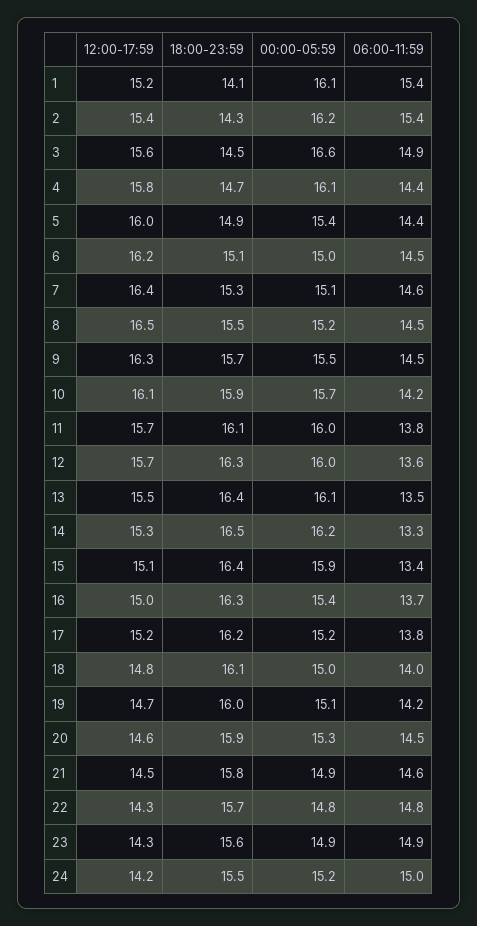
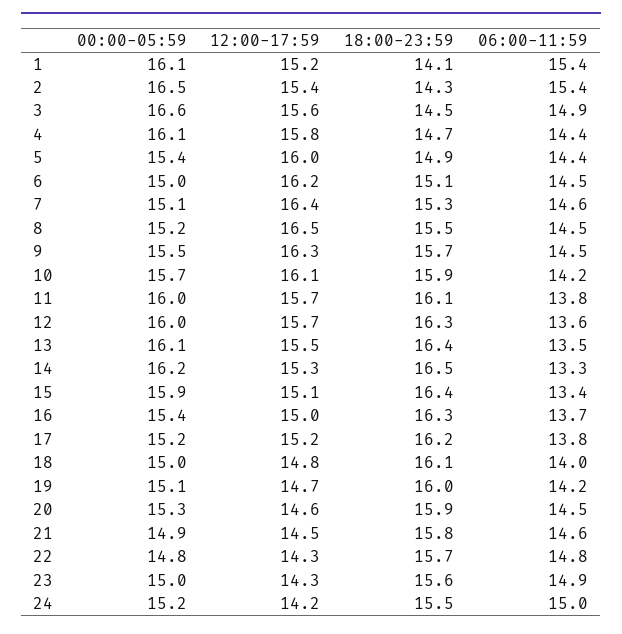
00:00-05:59, 2: 16.2 -> 16.5
00:00-05:59, 23: 14.9 -> 15

